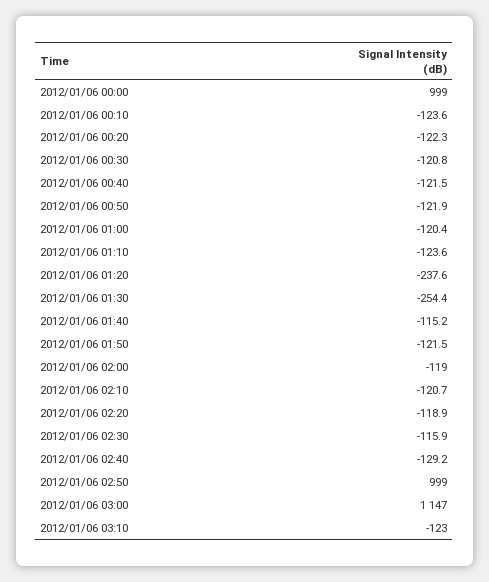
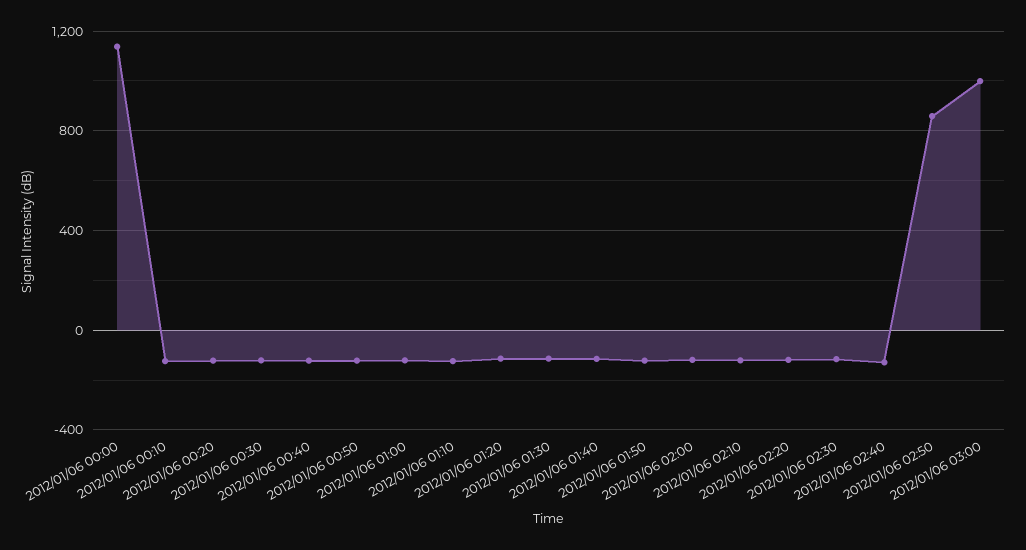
2012/01/06 00:00: 999 -> 1150
2012/01/06 01:20: -237.6 -> -100
2012/01/06 01:30: -254.4 -> -100
2012/01/06 02:50: 999 -> 850
2012/01/06 03:00: 1147 -> 1000
2012/01/06 03:10: -123 -> none

